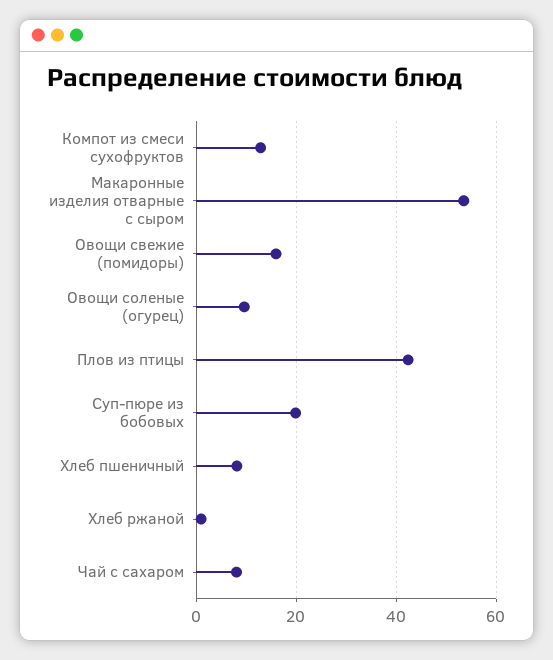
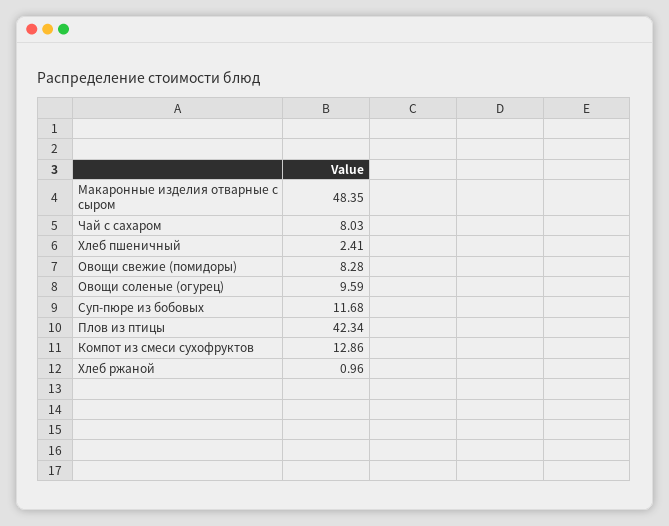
Макаронные изделия отварные с сыром: 54 -> 48.35
Овощи свежие (помидоры): 16 -> 8.28
Суп-пюре из бобовых: 20 -> 11.68
Хлеб пшеничный: 8 -> 2.41

